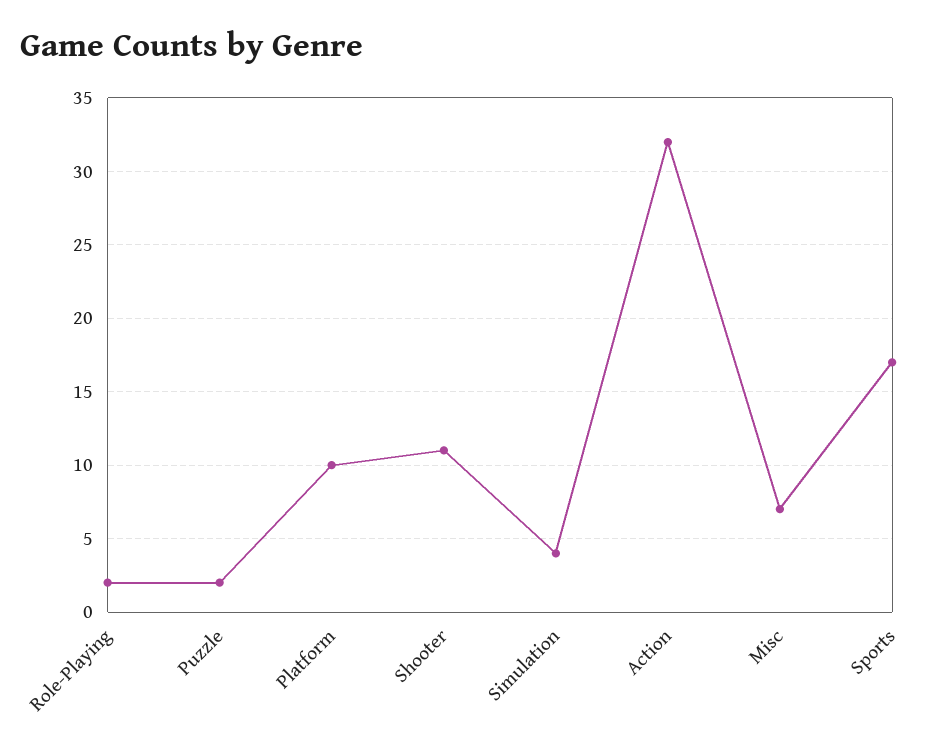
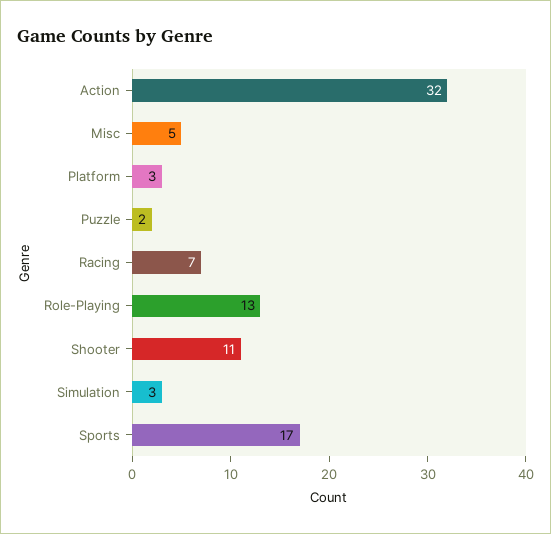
Role-Playing: 2 -> 13
Platform: 10 -> 3
Simulation: 4 -> 3
Misc: 7 -> 5
Racing: none -> 7

